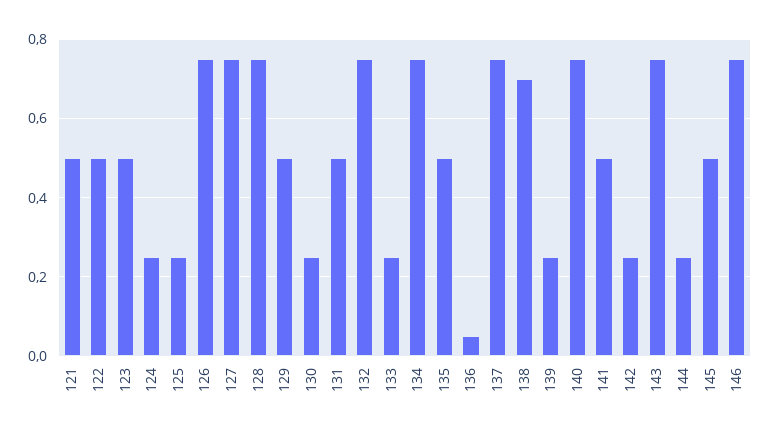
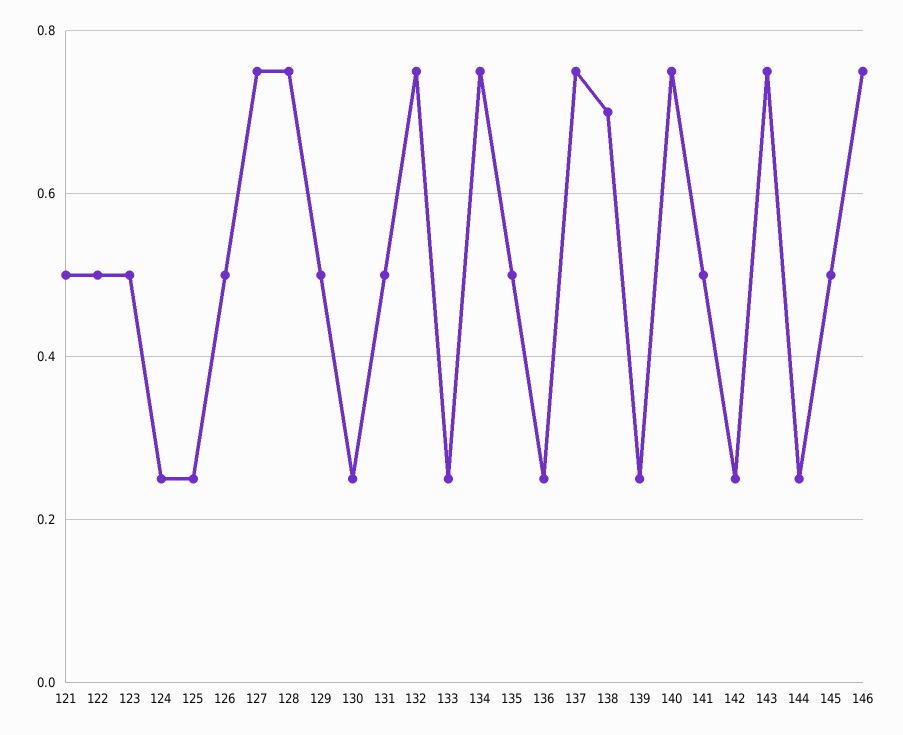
126: 0.75 -> 0.5
136: 0.05 -> 0.25

